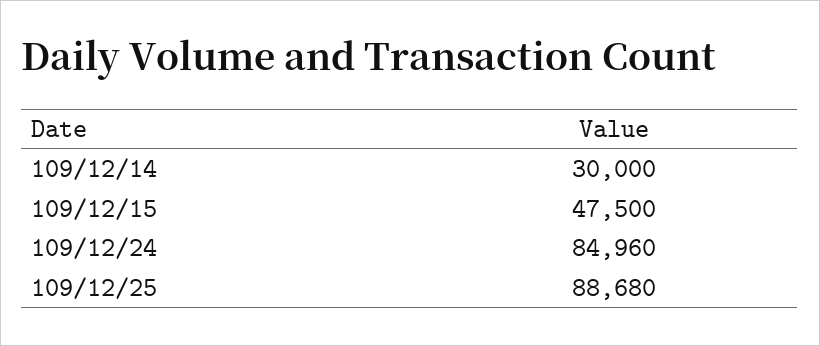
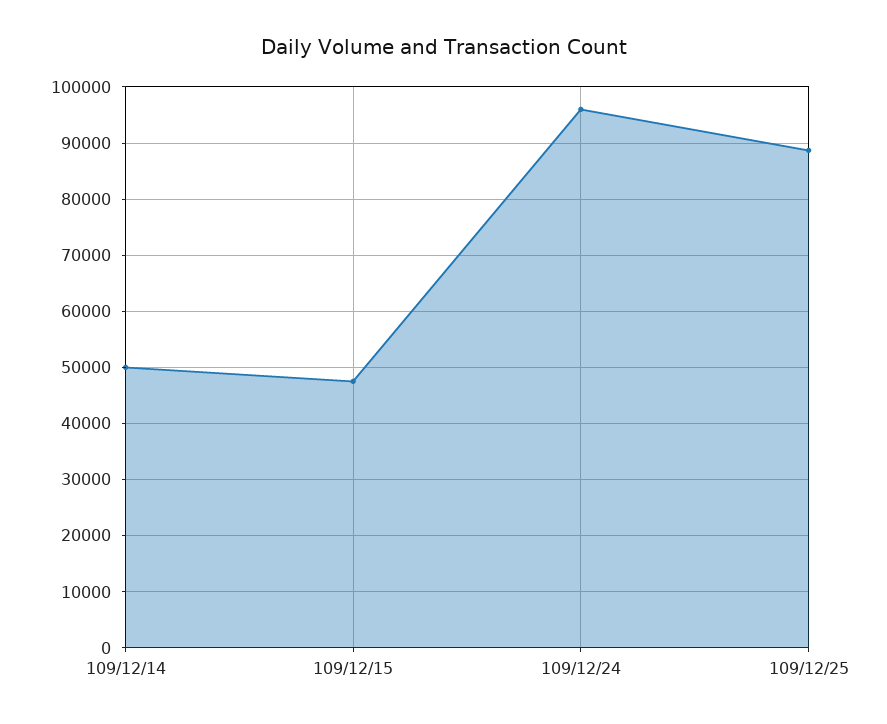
109/12/14: 30000 -> 50000
109/12/24: 84960 -> 96000

